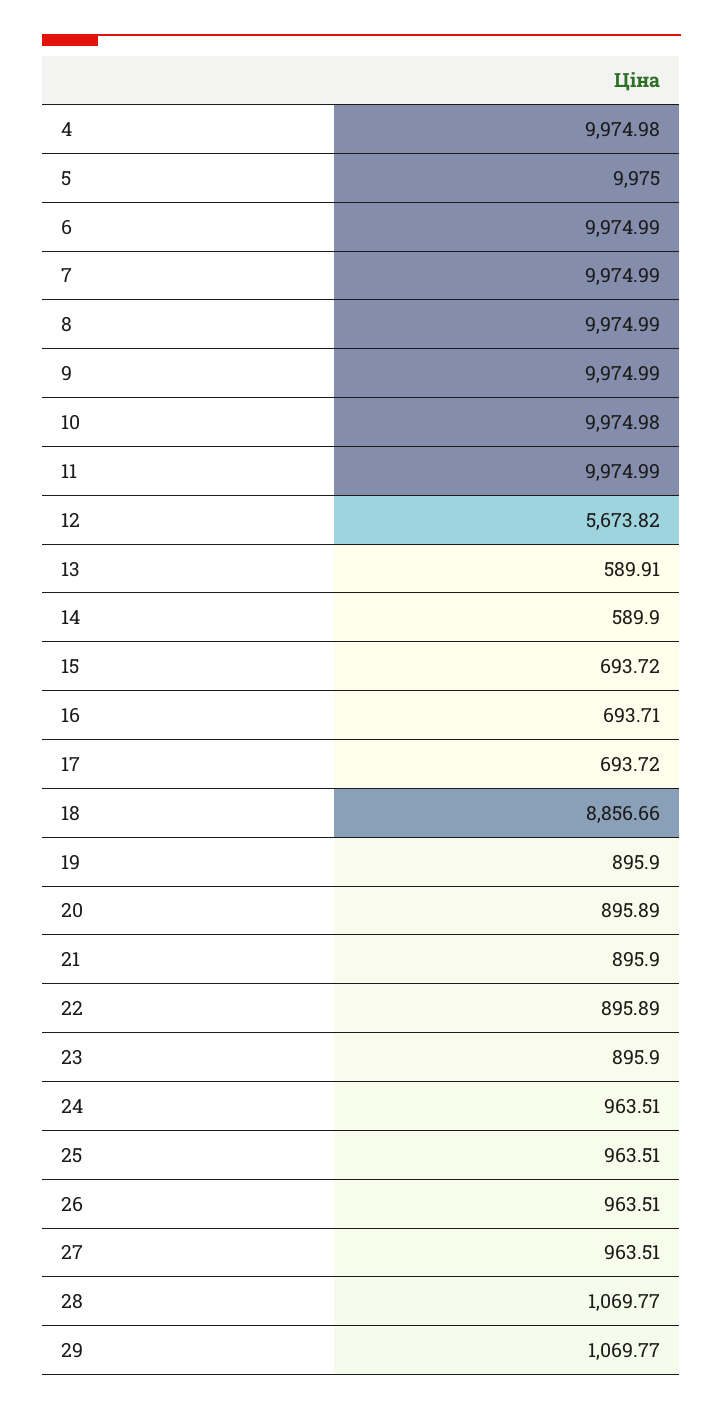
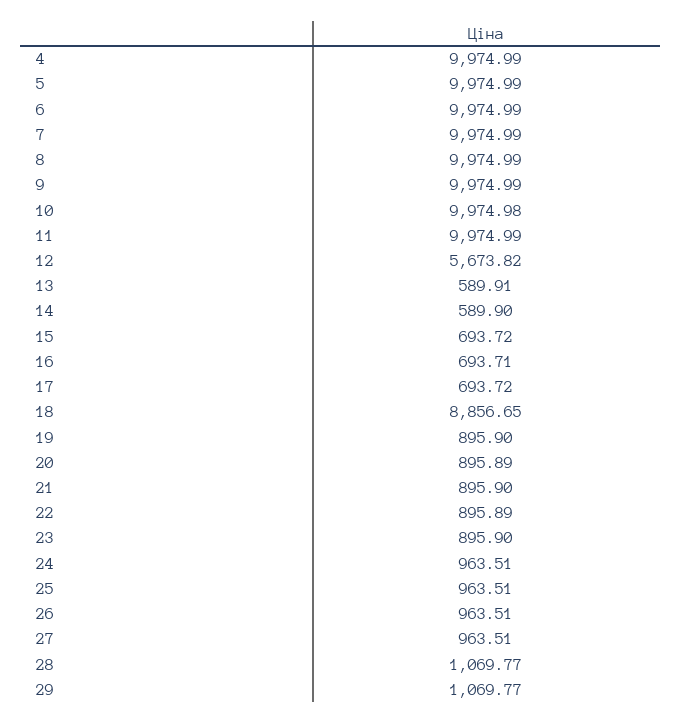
4: 9974.98 -> 9974.99
5: 9975 -> 9974.99
18: 8856.66 -> 8856.65

